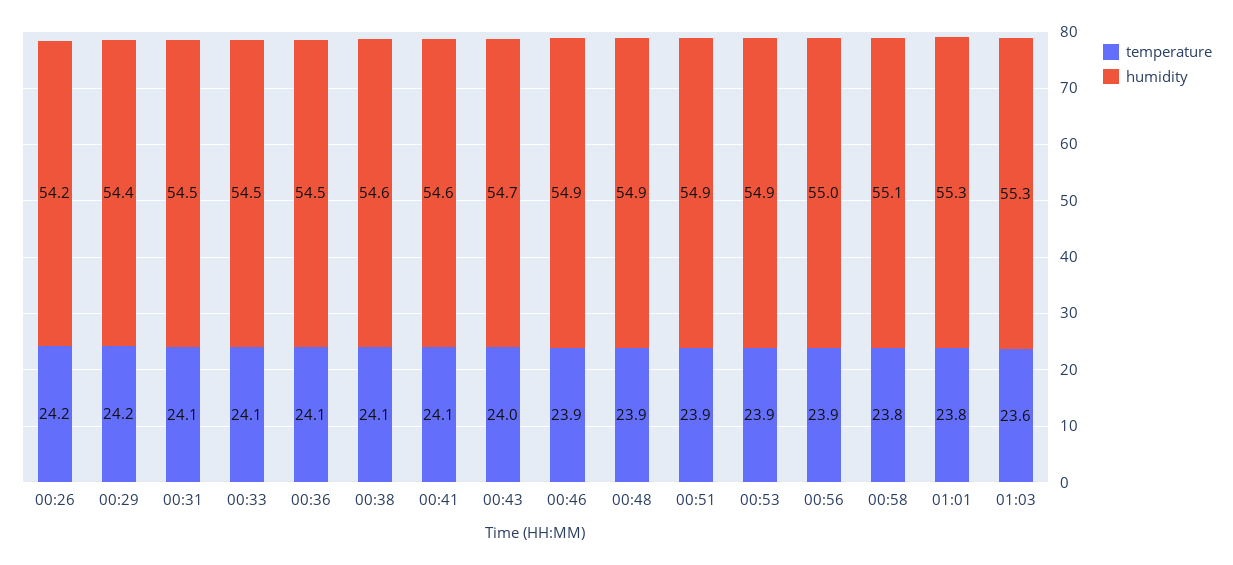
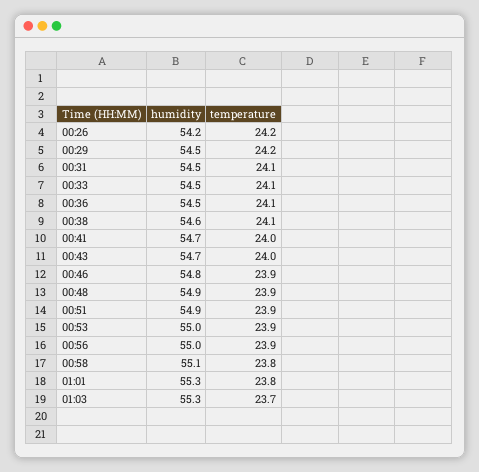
humidity, 00:29: 54.4 -> 54.5
temperature, 00:41: 24.1 -> 24
humidity, 00:41: 54.6 -> 54.7
humidity, 00:46: 54.9 -> 54.8
humidity, 00:53: 54.9 -> 55
temperature, 01:03: 23.6 -> 23.7

